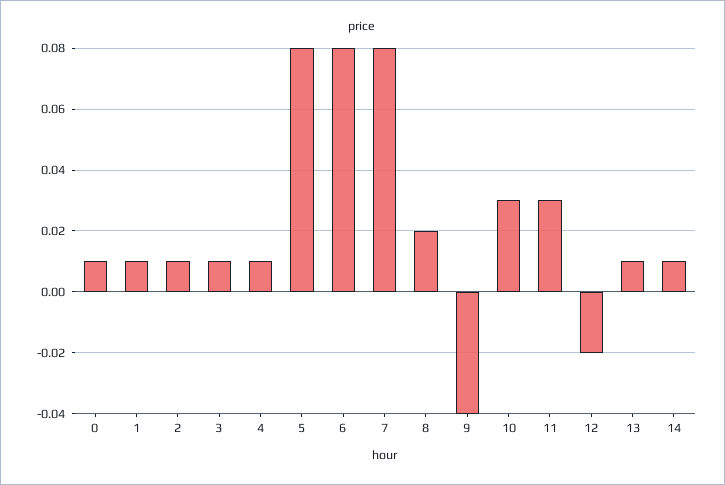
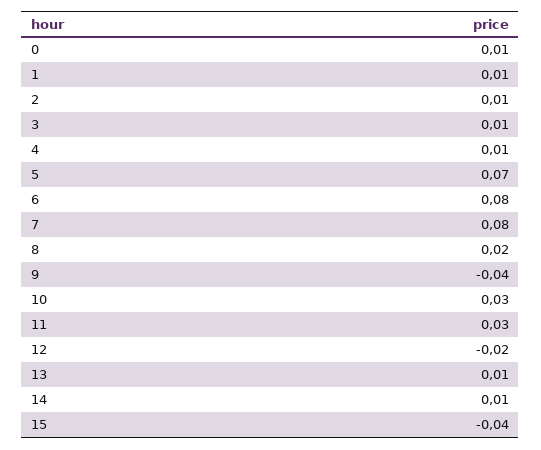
5: 0.08 -> 0.07
15: none -> -0.04

